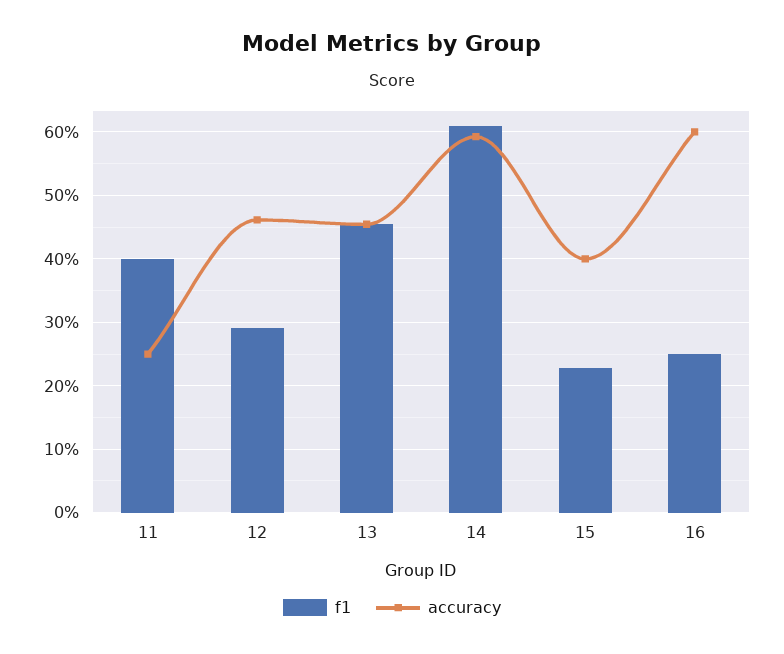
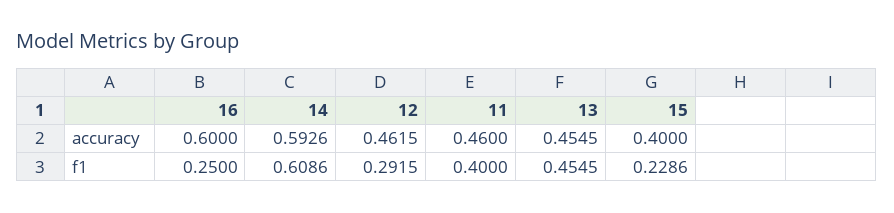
accuracy, 11: 0.25 -> 0.46

